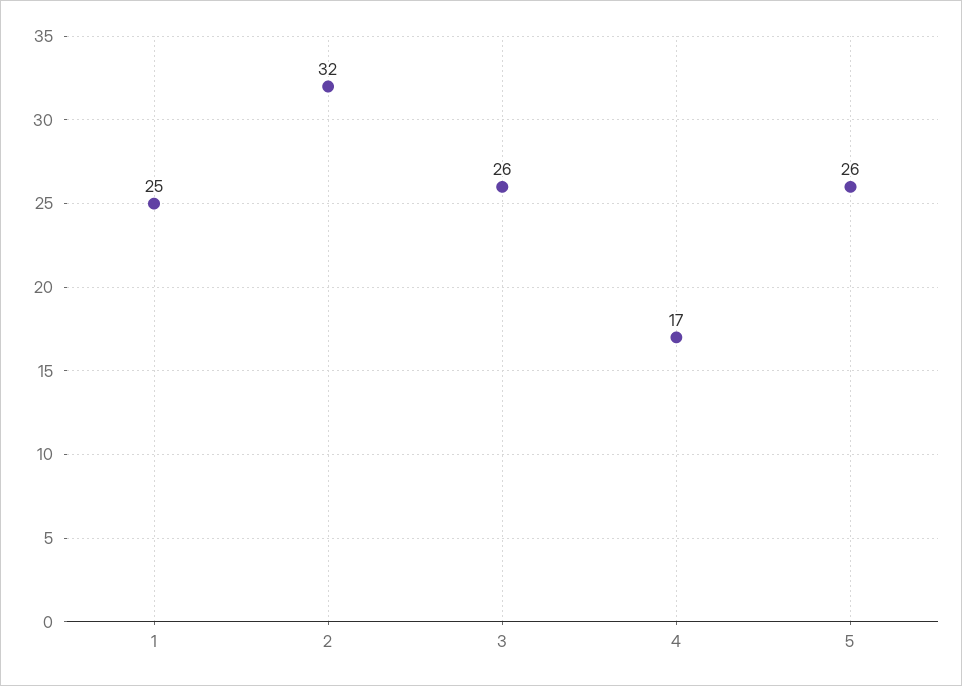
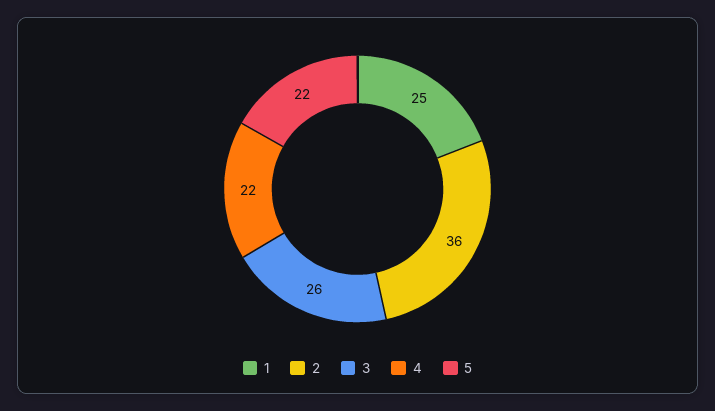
2: 32 -> 36
4: 17 -> 22
5: 26 -> 22

